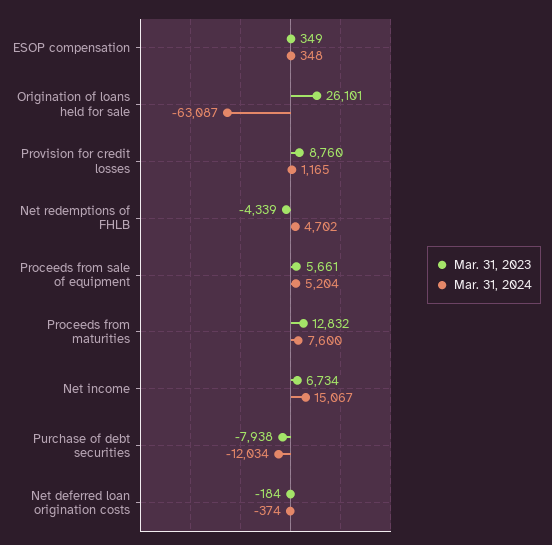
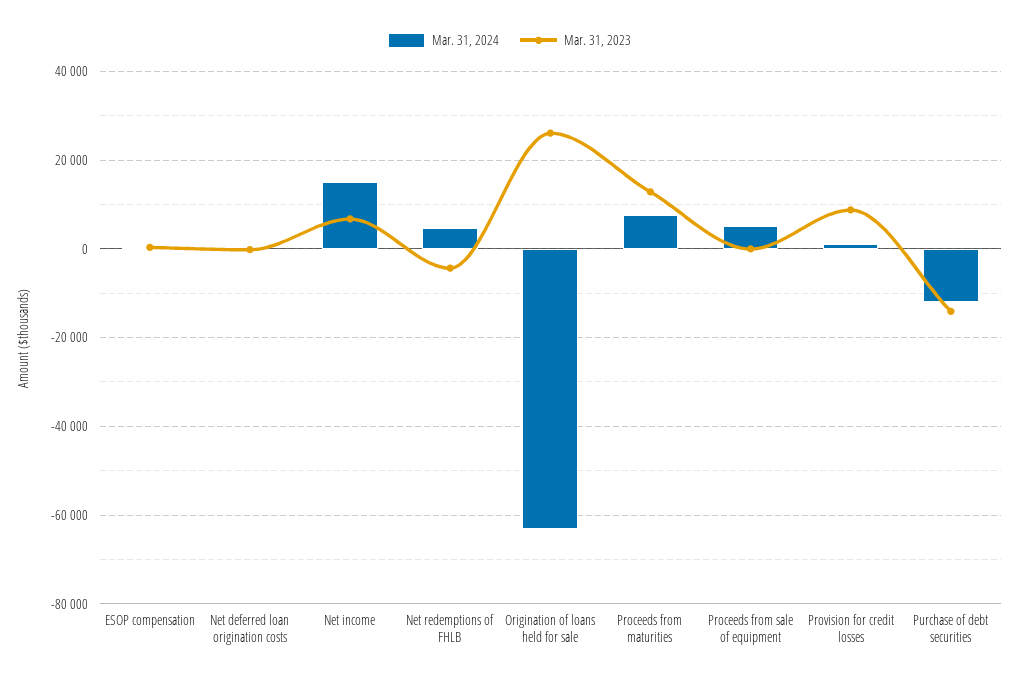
Mar. 31, 2023, Proceeds from sale of equipment: 5661 -> 0
Mar. 31, 2023, Purchase of debt securities: -7938 -> -14000

